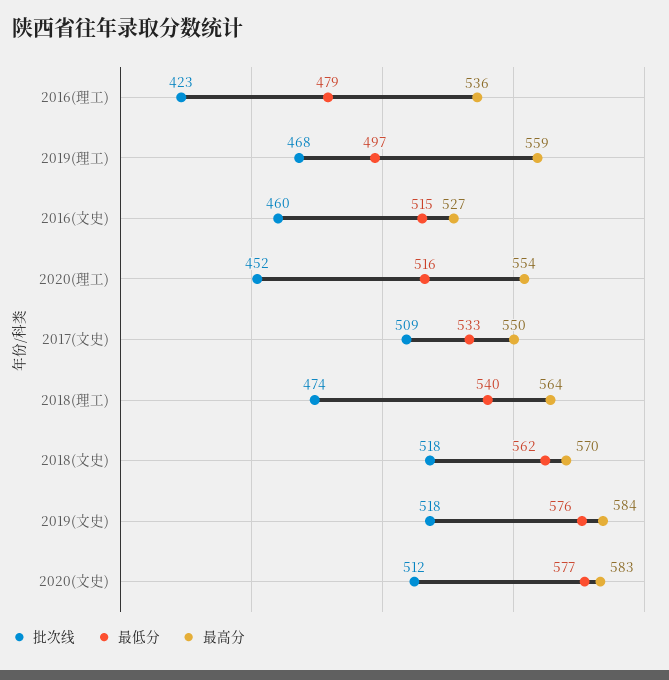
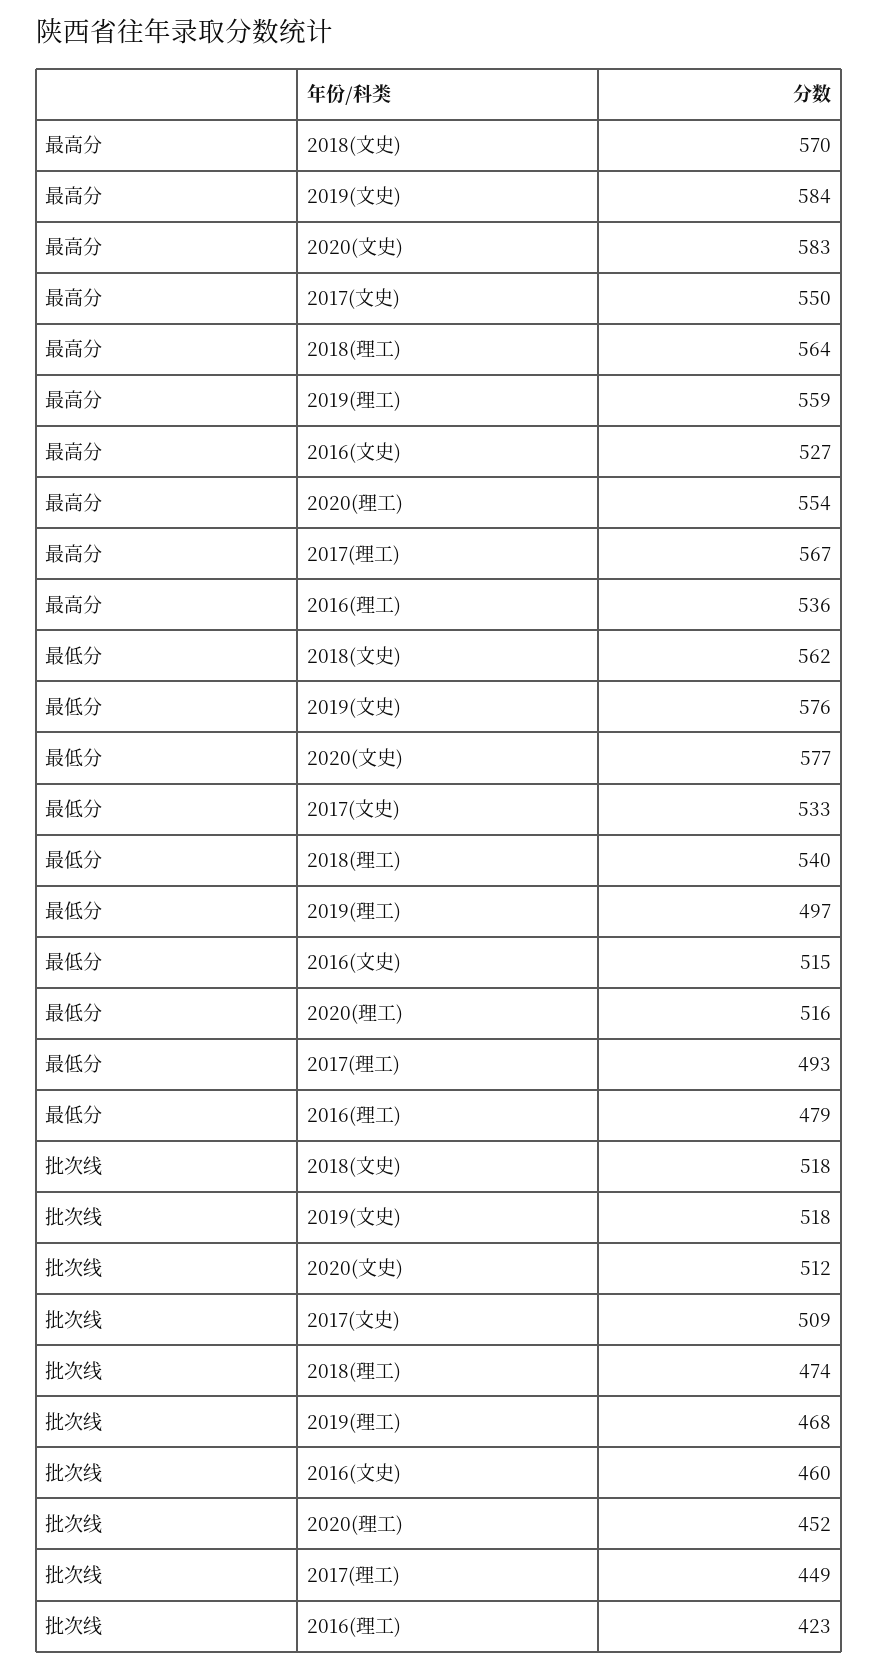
最高分, 2017(理工): none -> 567
最低分, 2017(理工): none -> 493
批次线, 2017(理工): none -> 449

